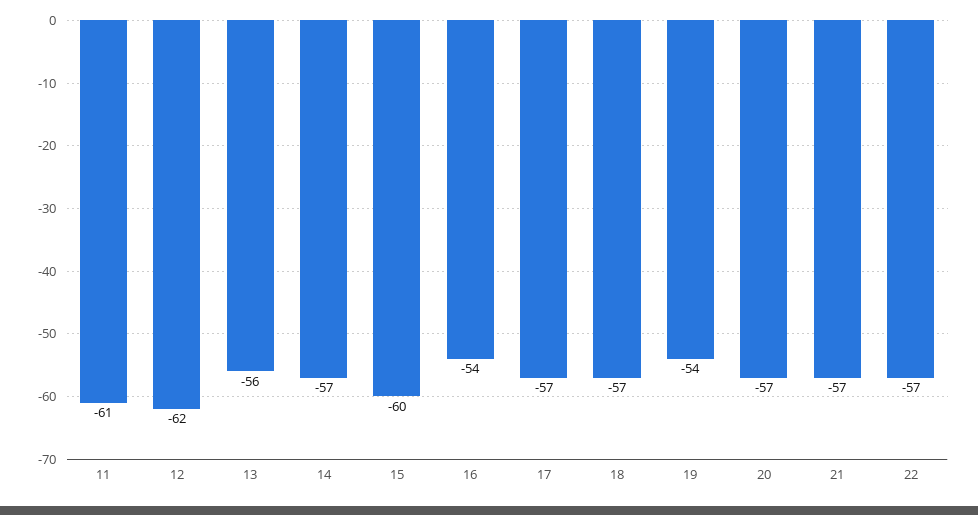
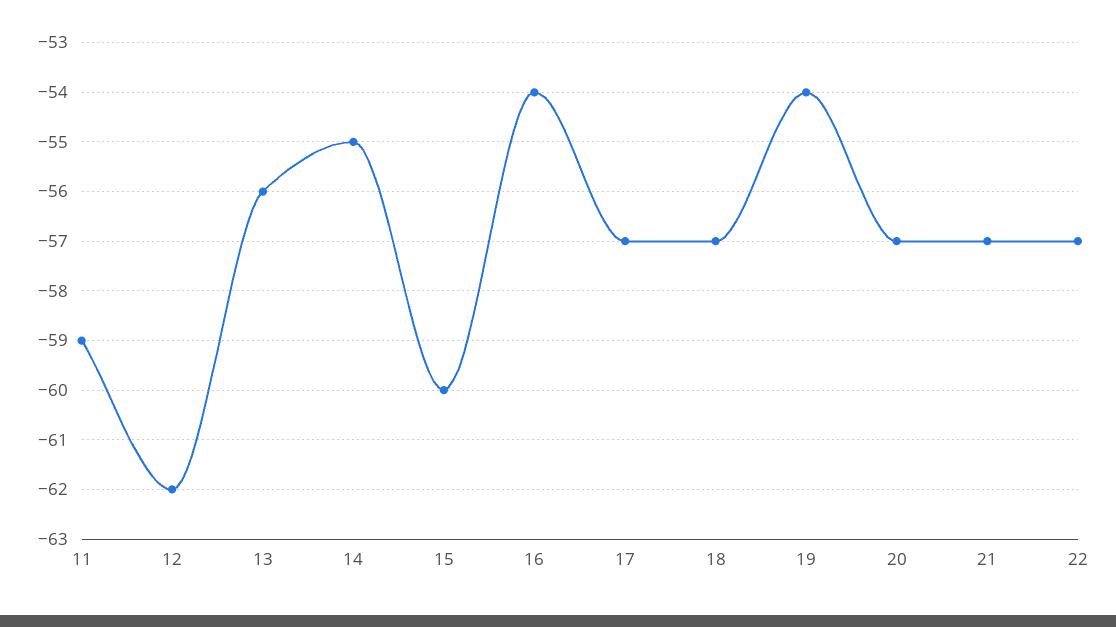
11: -61 -> -59
14: -57 -> -55

